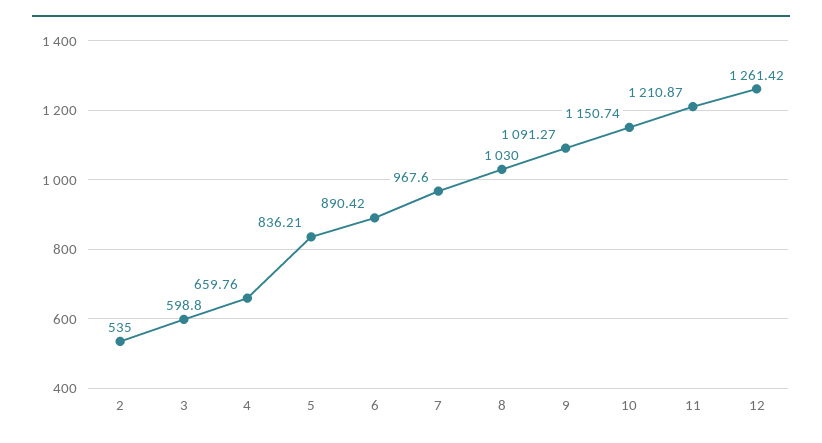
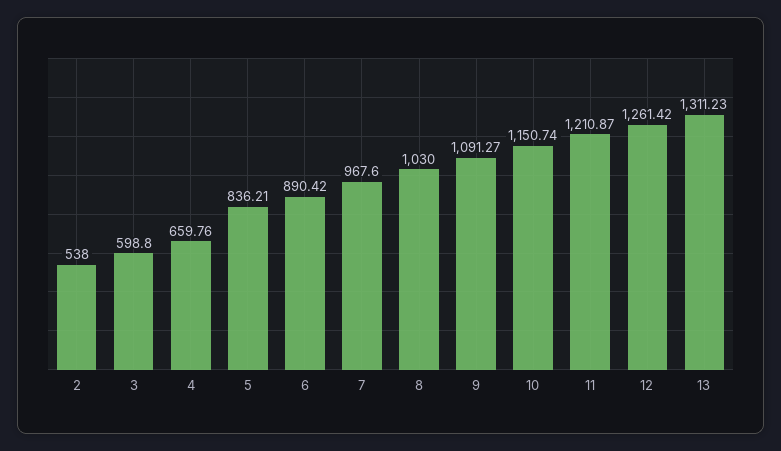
2: 535 -> 538
13: none -> 1311.23

